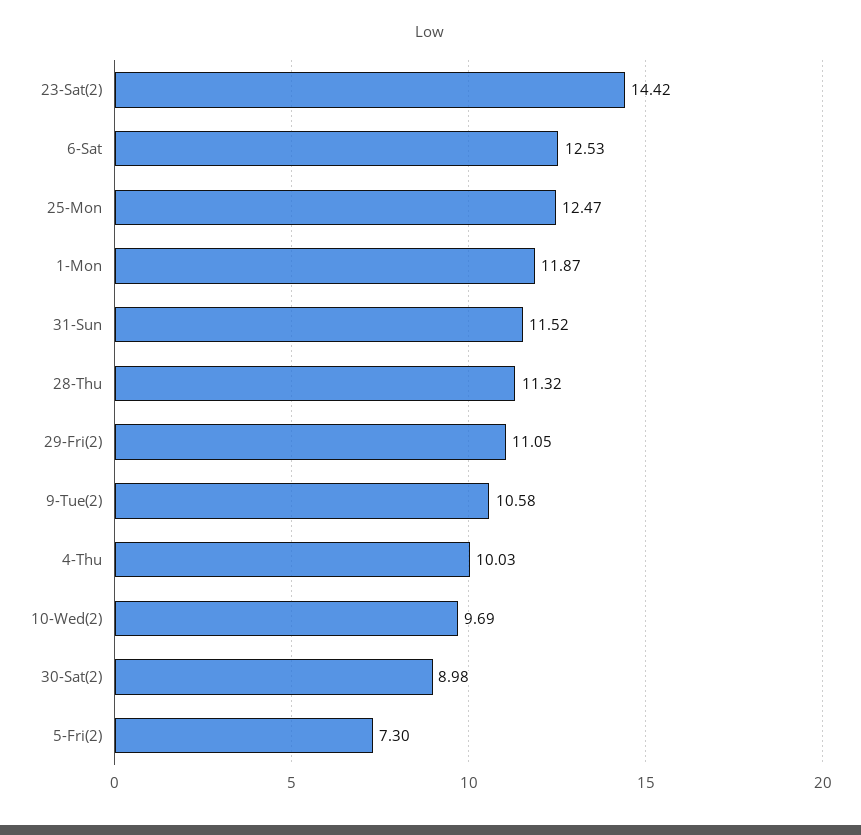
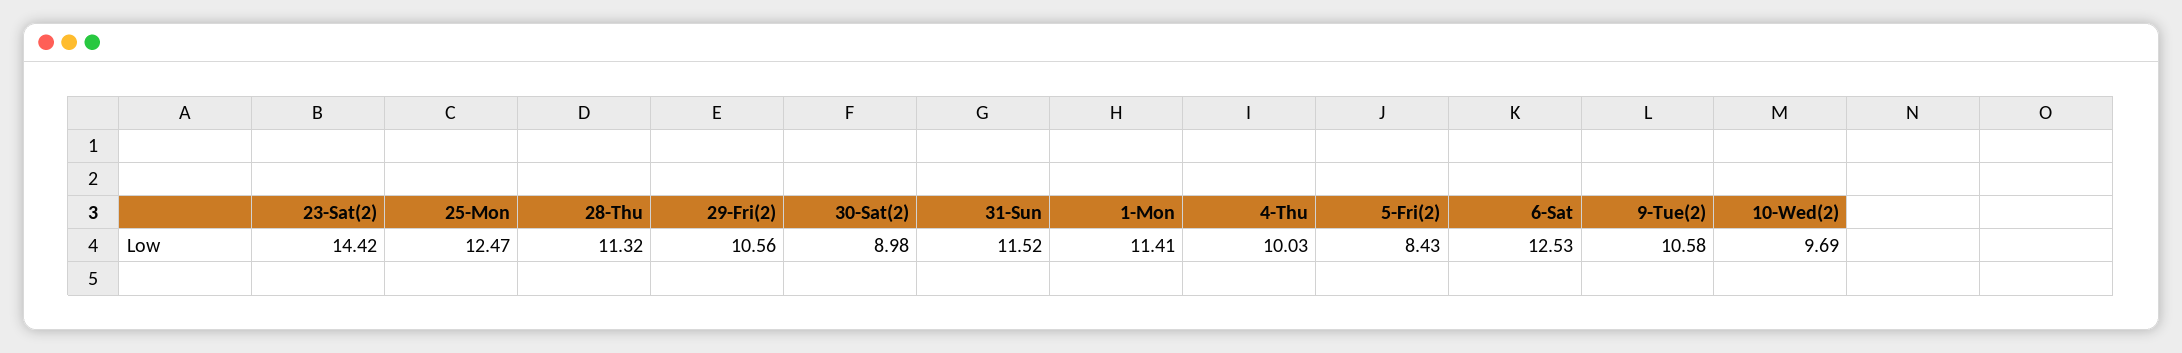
1-Mon: 11.87 -> 11.41
29-Fri(2): 11.05 -> 10.56
5-Fri(2): 7.3 -> 8.43

